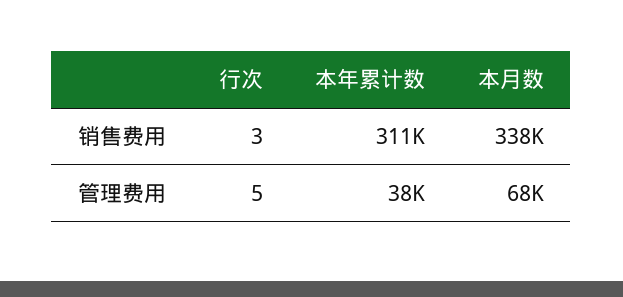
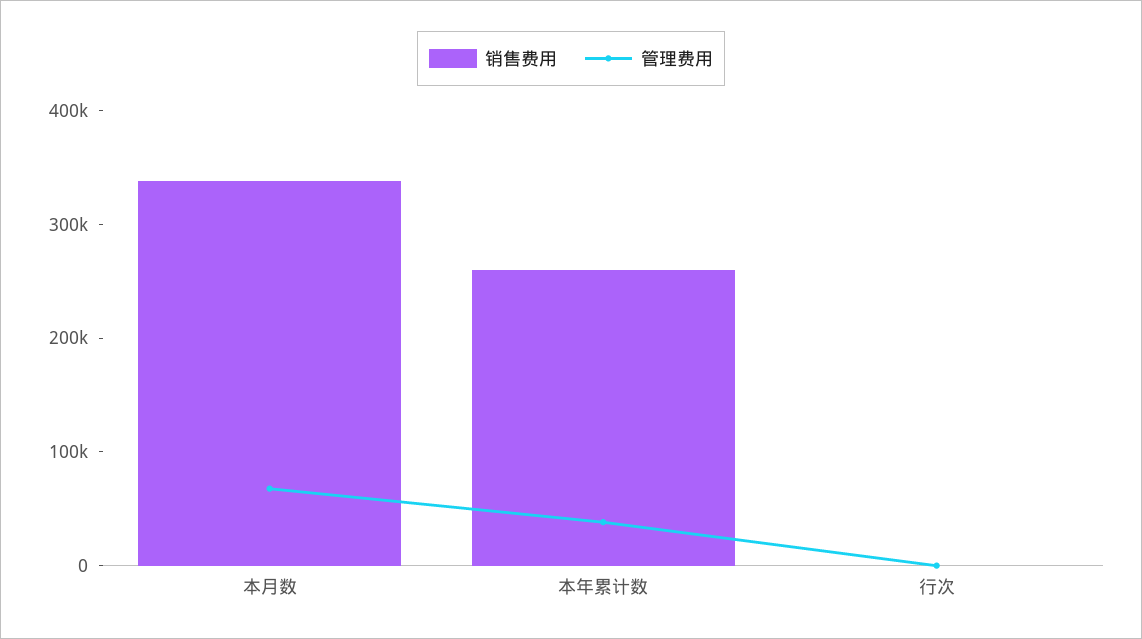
销售费用, 本年累计数: 311000 -> 260000

